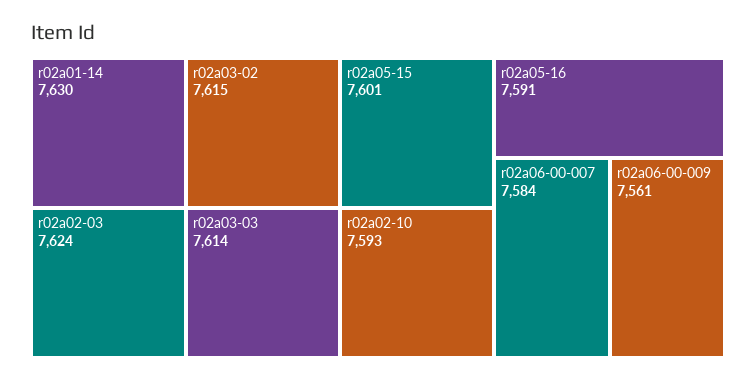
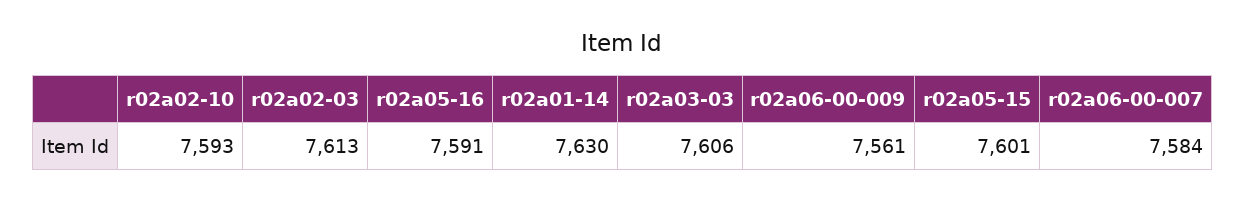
r02a02-03: 7624 -> 7613
r02a03-02: 7615 -> none
r02a03-03: 7614 -> 7606

